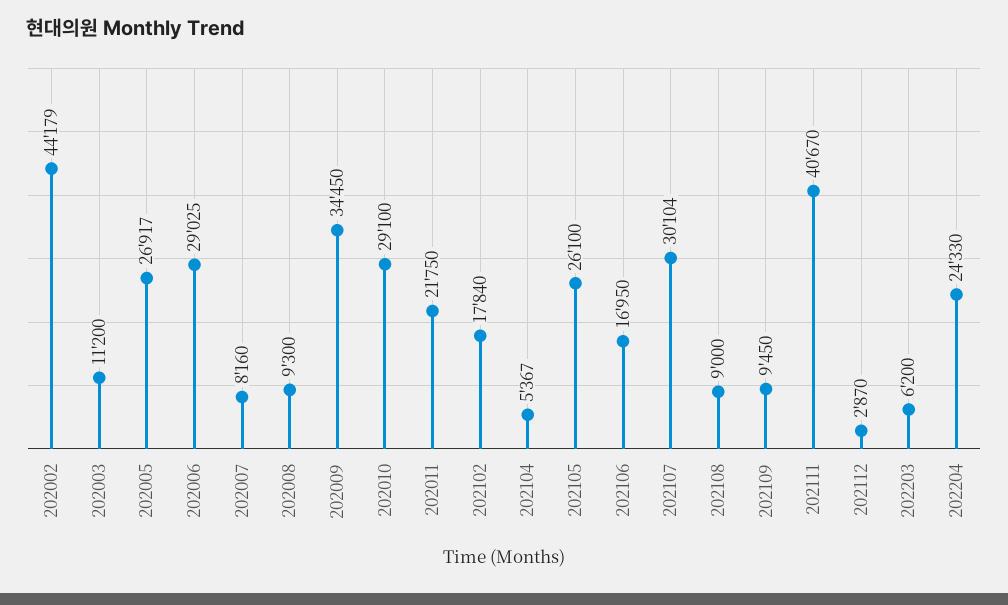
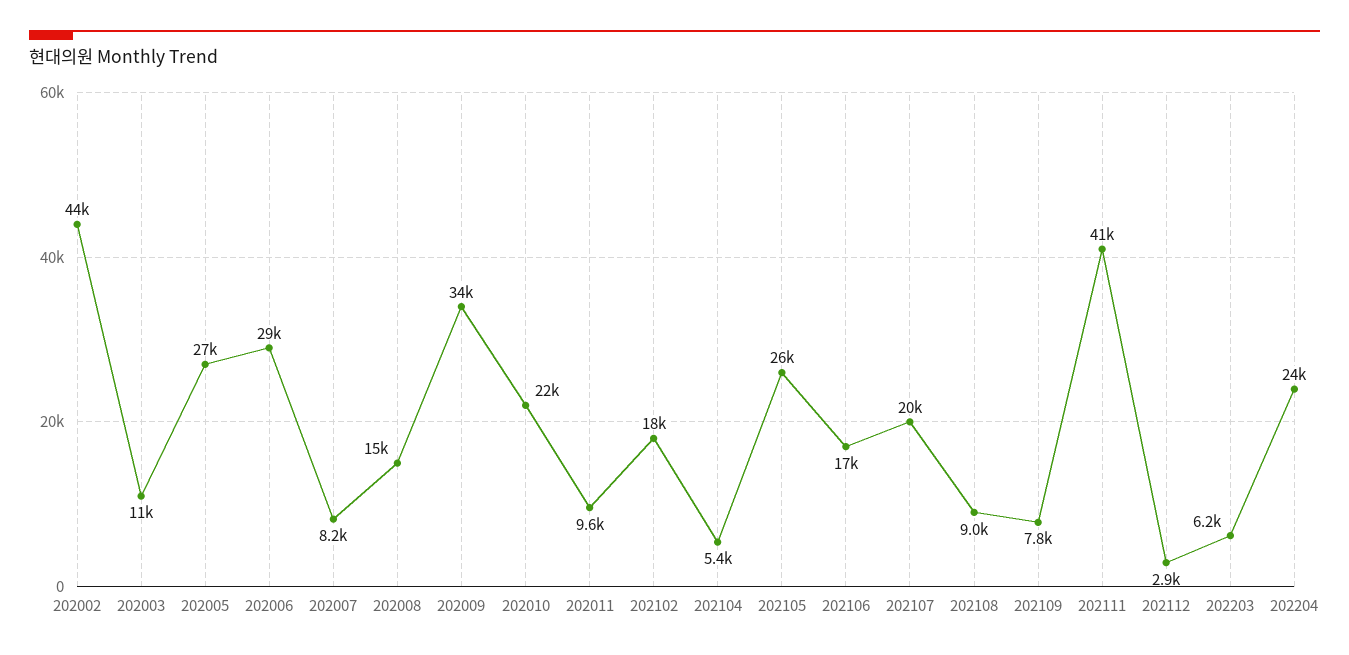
202008: 9300 -> 15000
202010: 29100 -> 22000
202011: 21750 -> 9600
202107: 30104 -> 20000
202109: 9450 -> 7800

